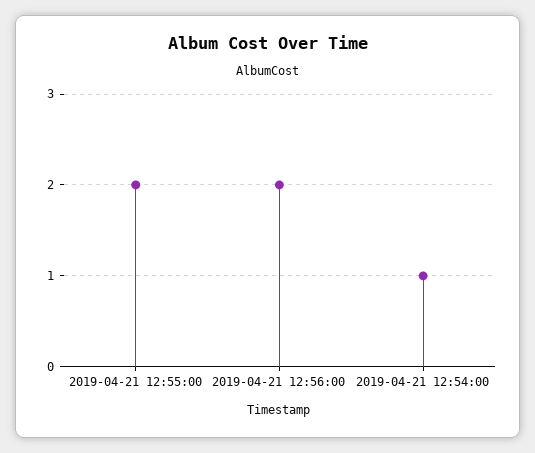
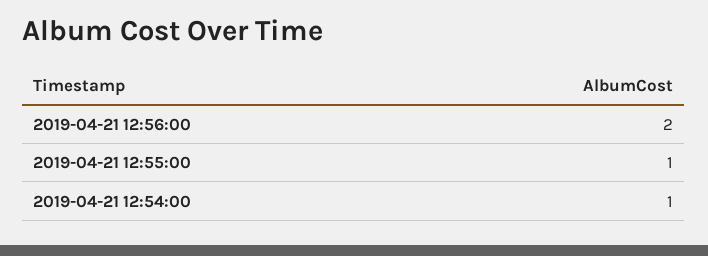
2019-04-21 12:55:00: 2 -> 1

